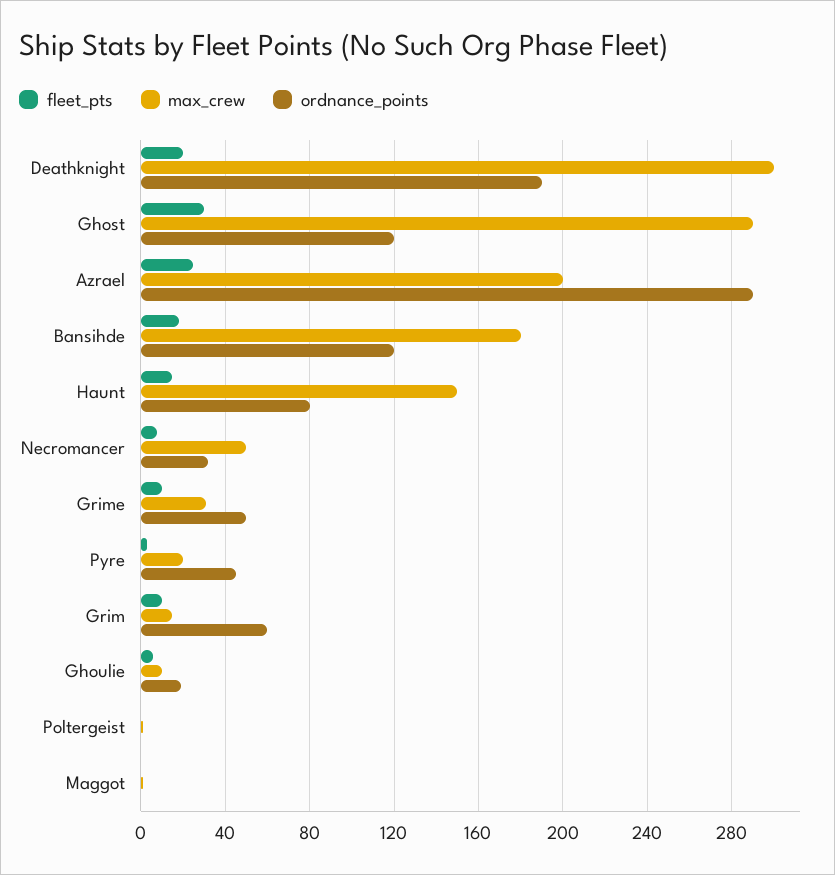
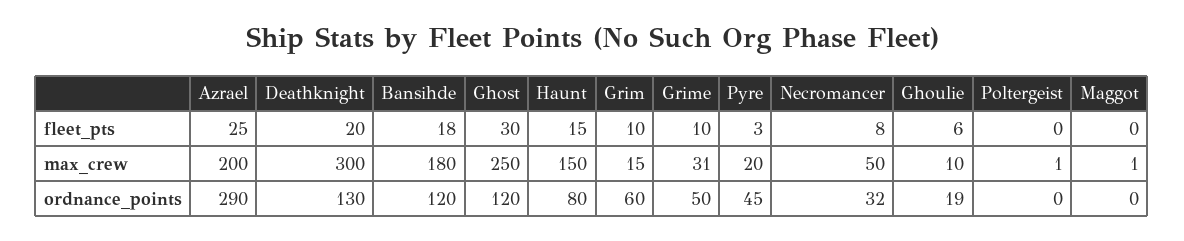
ordnance_points, Deathknight: 190 -> 130
max_crew, Ghost: 290 -> 250

